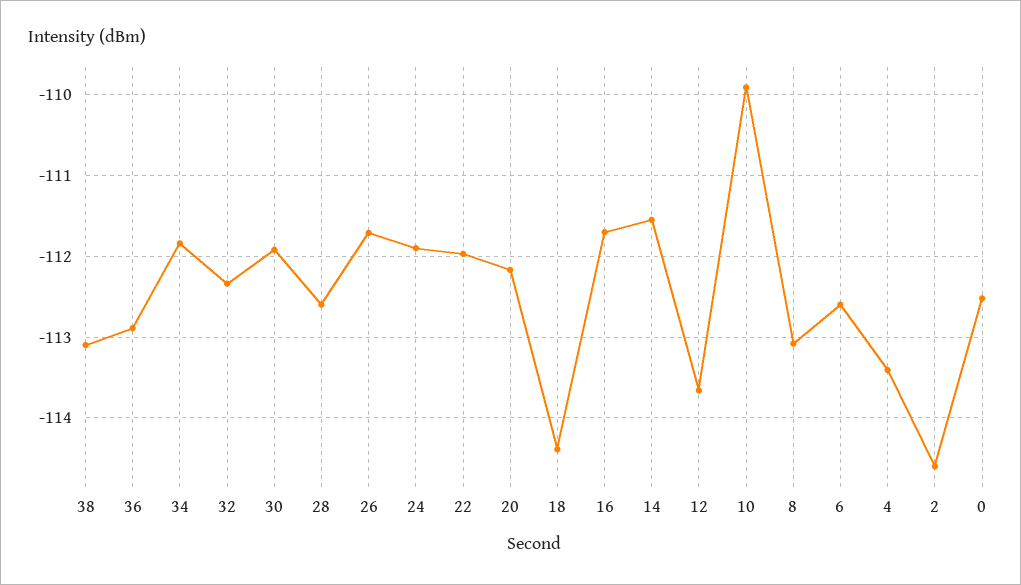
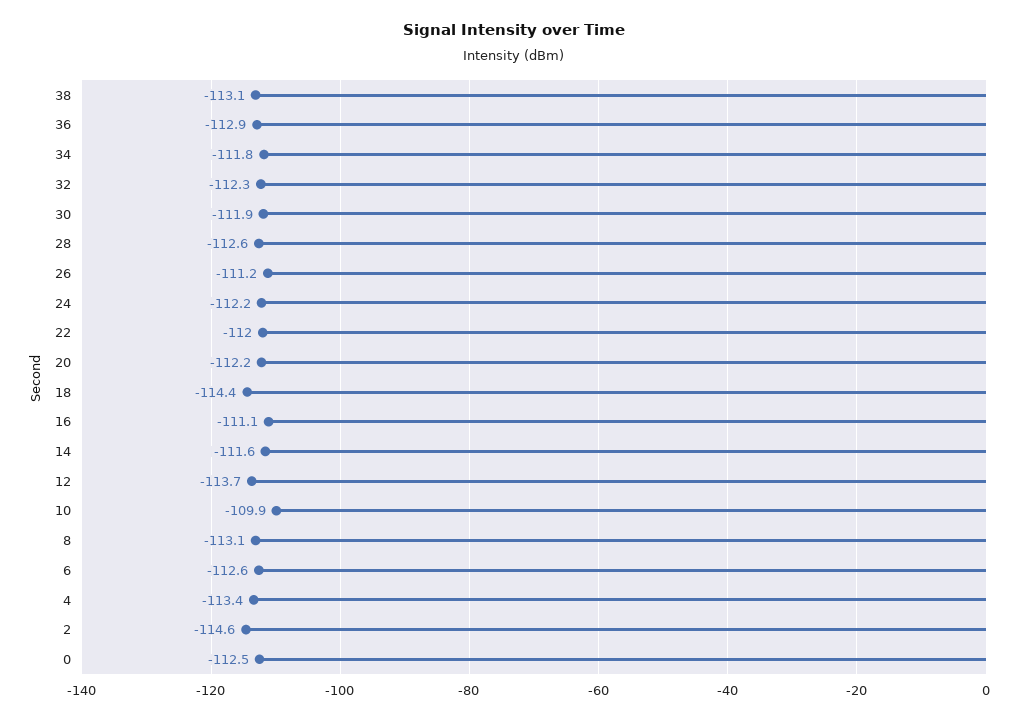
26: -111.7 -> -111.2
24: -111.9 -> -112.2
16: -111.7 -> -111.1

